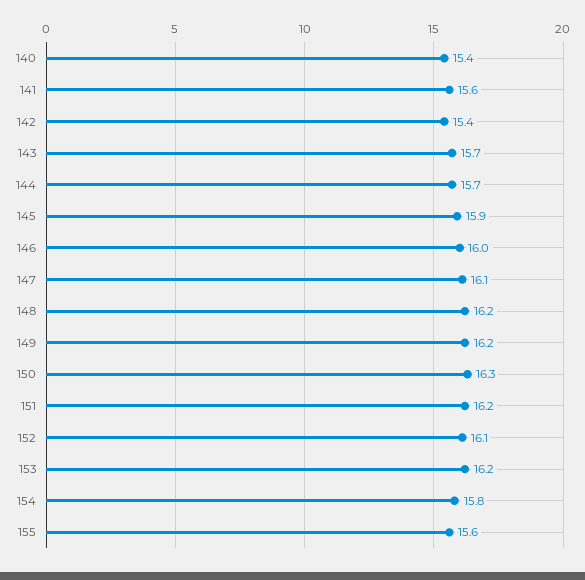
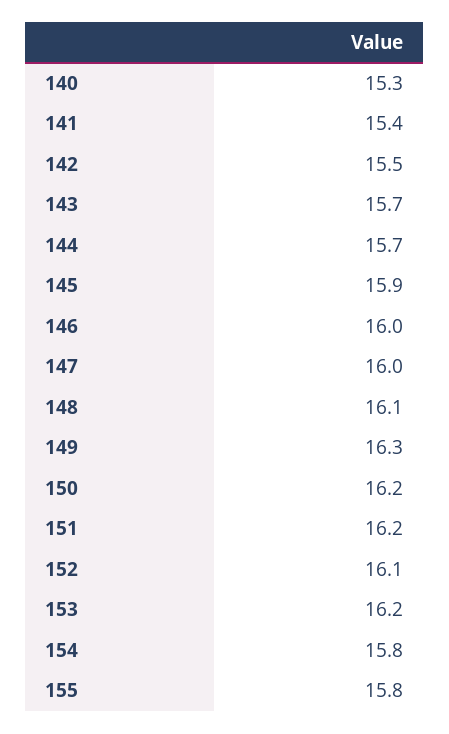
140: 15.4 -> 15.3
141: 15.6 -> 15.4
142: 15.4 -> 15.5
147: 16.1 -> 16
148: 16.2 -> 16.1
149: 16.2 -> 16.3
150: 16.3 -> 16.2
155: 15.6 -> 15.8

